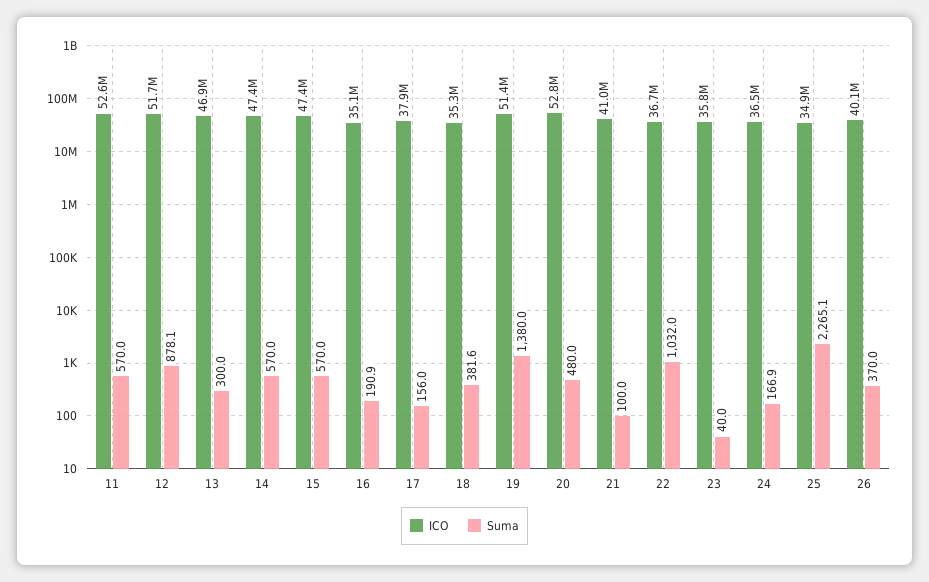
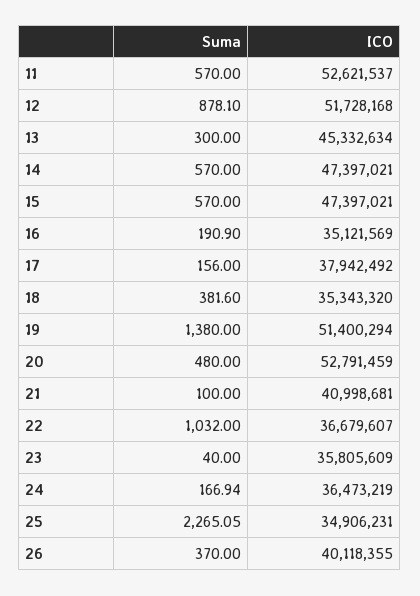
ICO, 13: 46900000 -> 45332634

